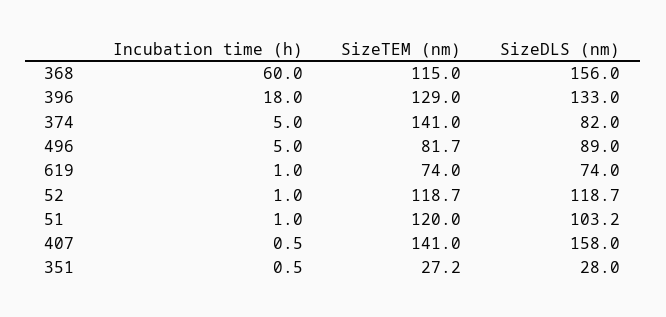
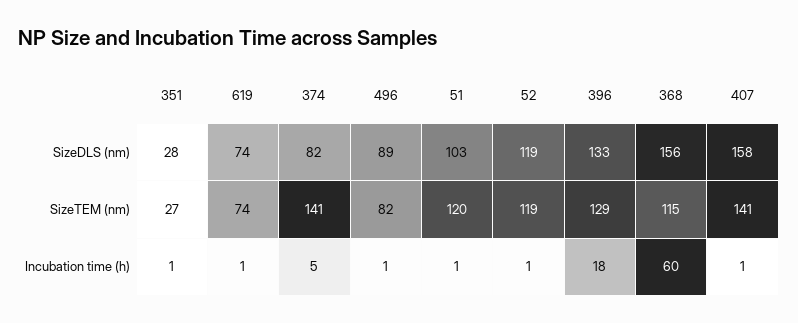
Incubation time (h), 496: 5 -> 1

